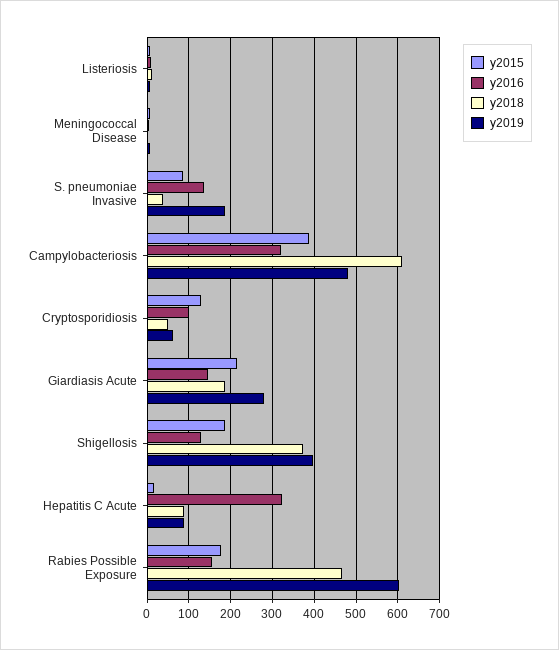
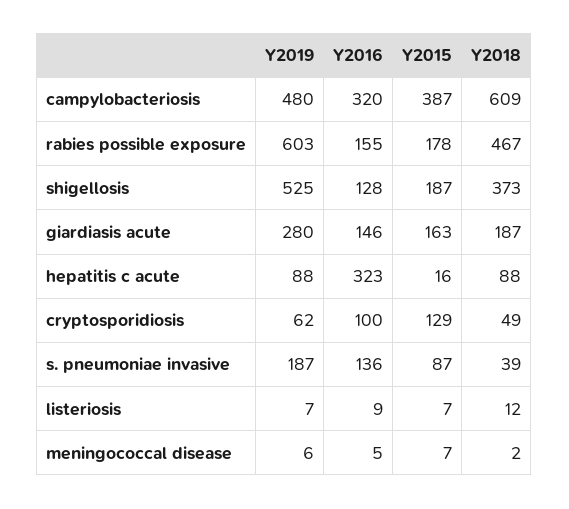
y2015, Giardiasis Acute: 220 -> 163
y2019, Shigellosis: 400 -> 525

